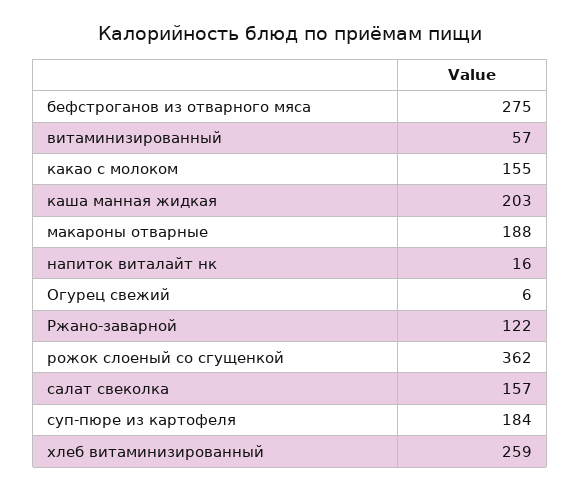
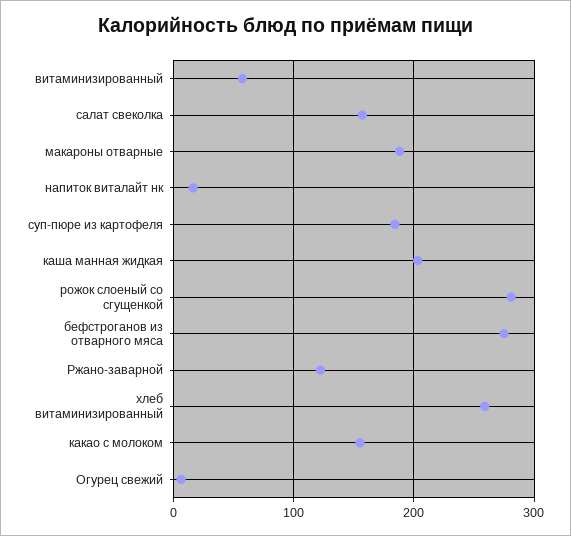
рожок слоеный со сгущенкой: 362 -> 280

